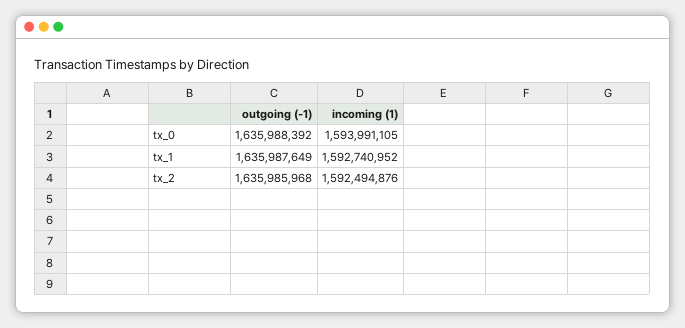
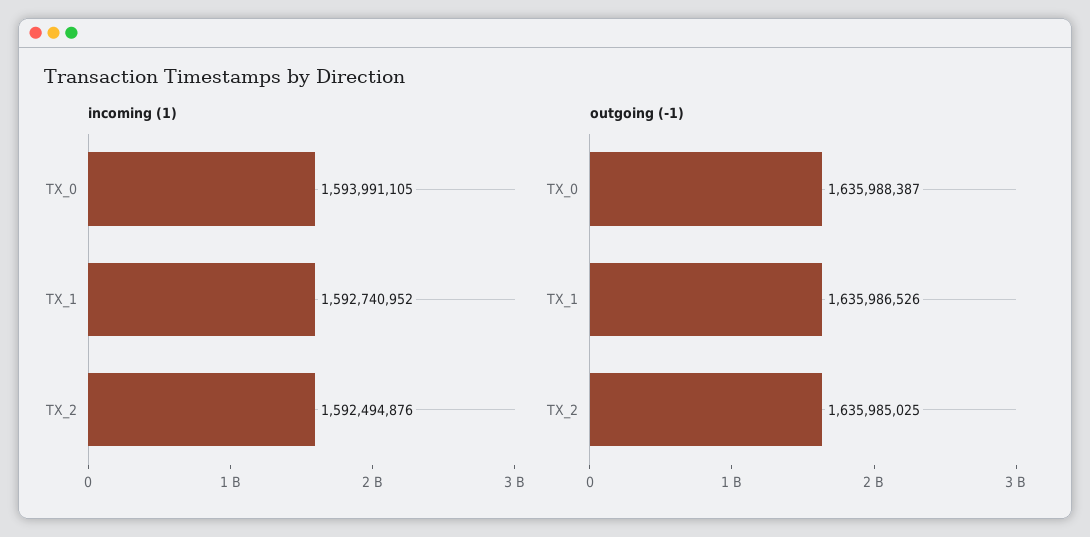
outgoing (-1), tx_0: 1635988392 -> 1635988387
outgoing (-1), tx_1: 1635987649 -> 1635986526
outgoing (-1), tx_2: 1635985968 -> 1635985025

